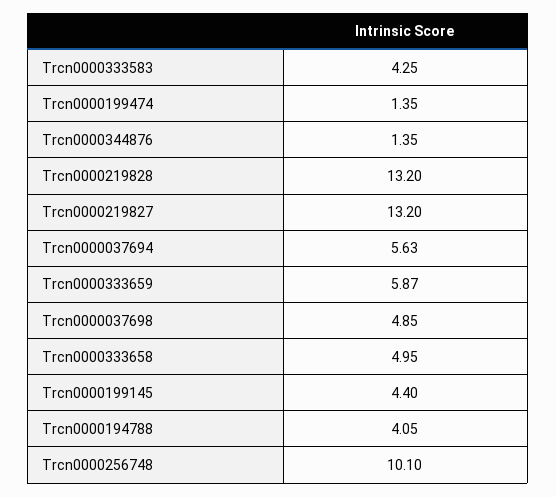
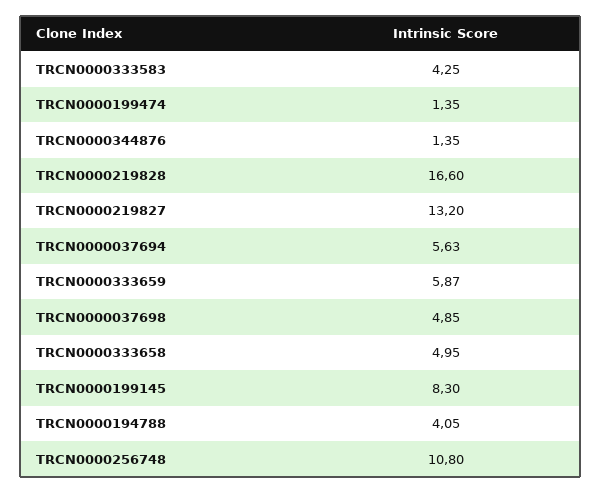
Trcn0000219828: 13.2 -> 16.6
Trcn0000199145: 4.4 -> 8.3
Trcn0000256748: 10.1 -> 10.8

